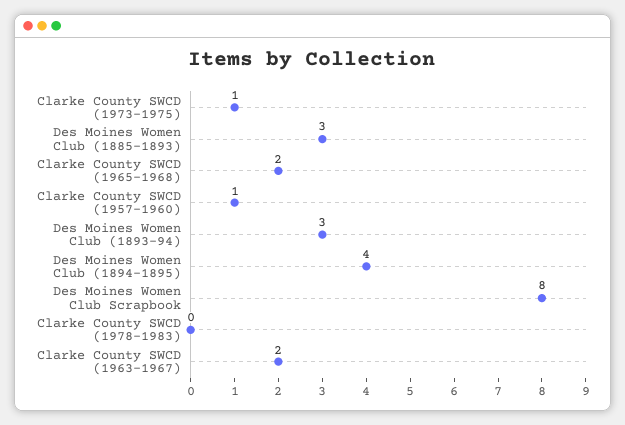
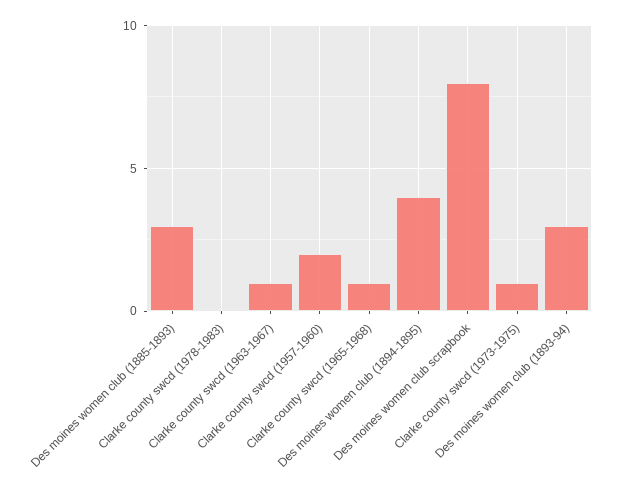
Clarke County SWCD (1965-1968): 2 -> 1
Clarke County SWCD (1957-1960): 1 -> 2
Clarke County SWCD (1963-1967): 2 -> 1

